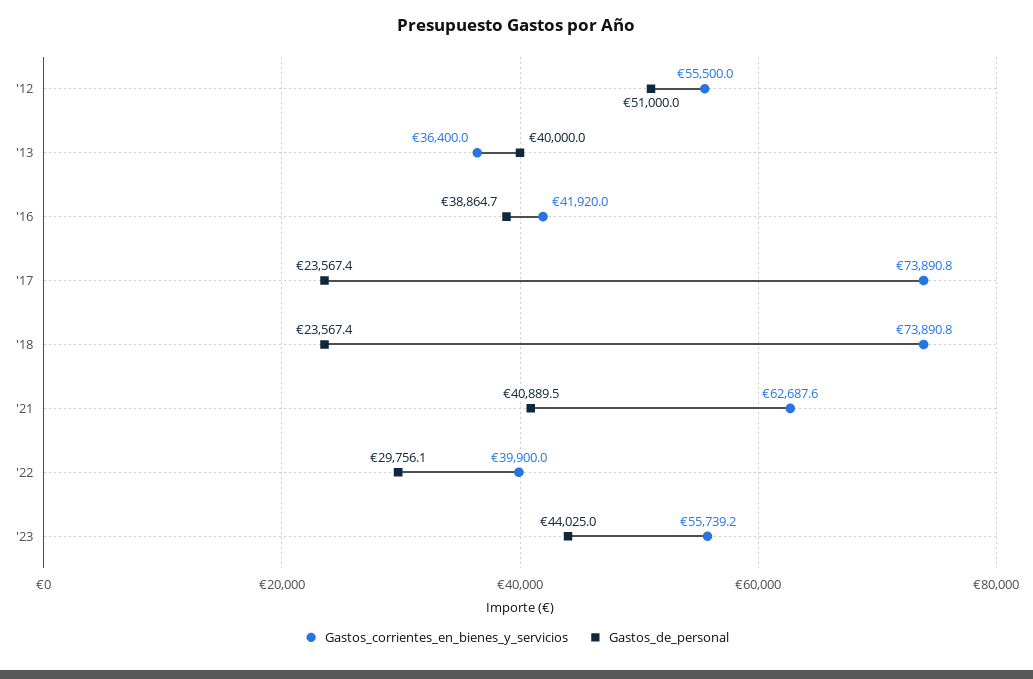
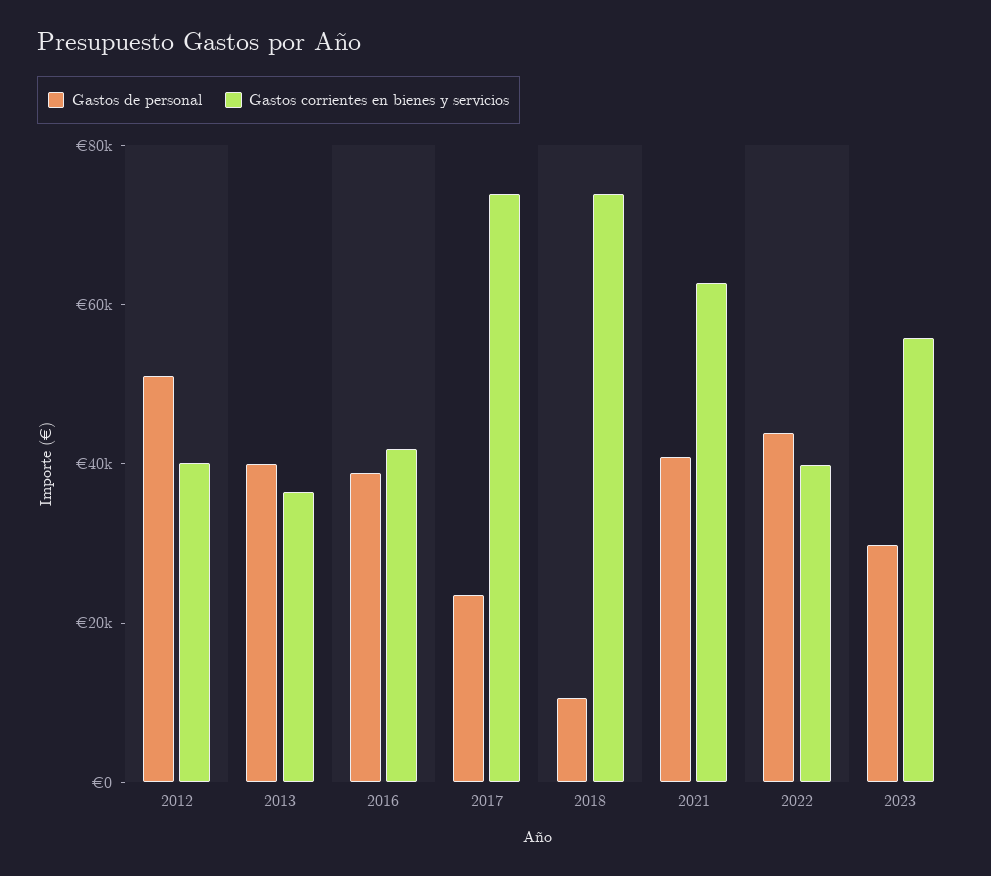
Gastos_corrientes_en_bienes_y_servicios, '12: 55500 -> 40000
Gastos_de_personal, '18: 23567.4 -> 10000
Gastos_de_personal, '22: 29756.1 -> 45000
Gastos_de_personal, '23: 44025 -> 30000

